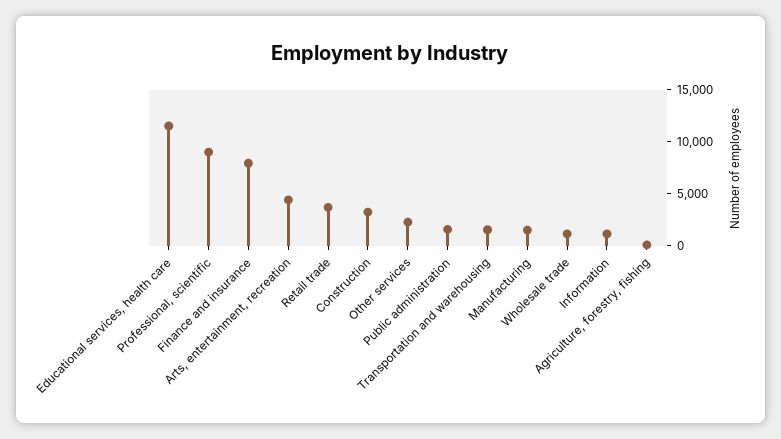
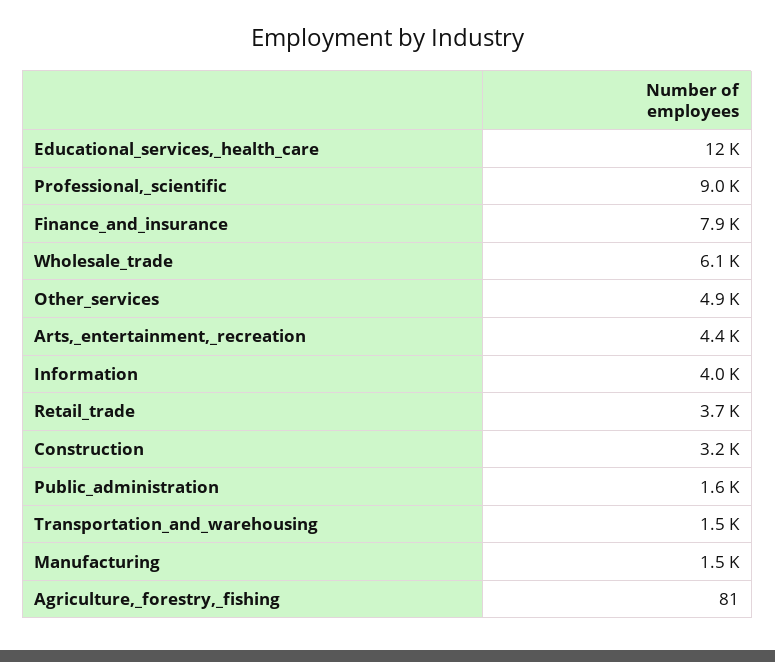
Other services: 2000 -> 4900
Wholesale trade: 1000 -> 6100
Information: 1000 -> 4000

